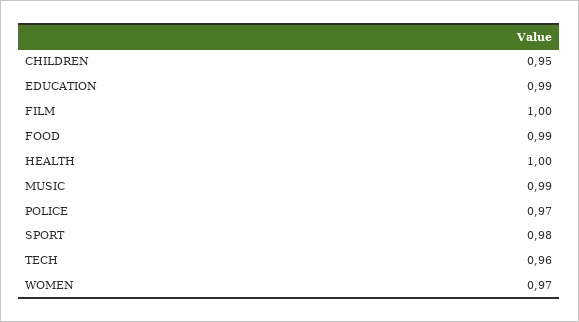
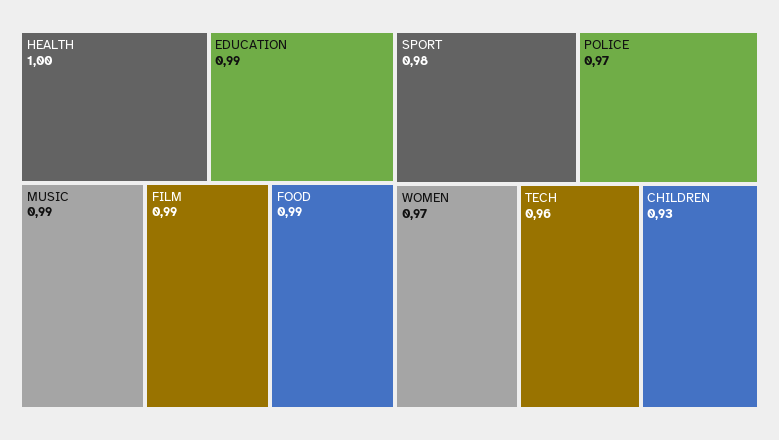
CHILDREN: 0.95 -> 0.93
FILM: 1 -> 0.99

